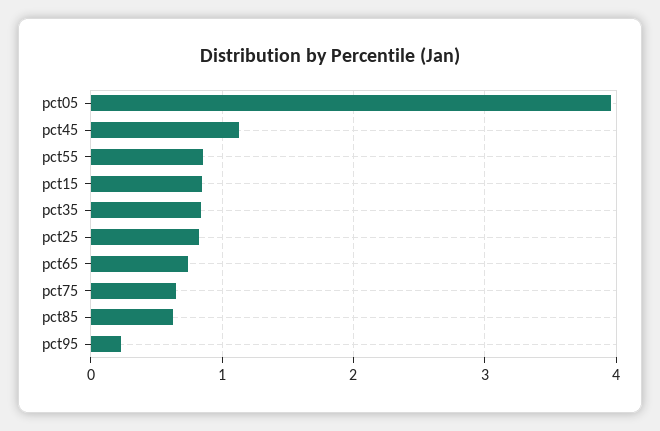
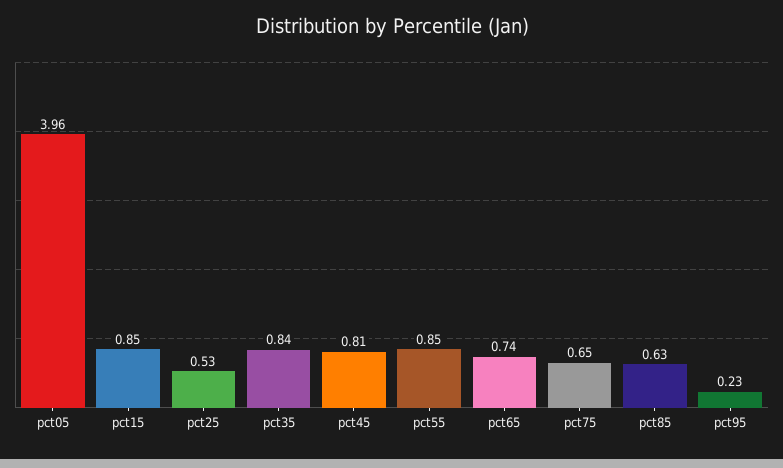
pct45: 1.1 -> 0.81
pct25: 0.8 -> 0.53

